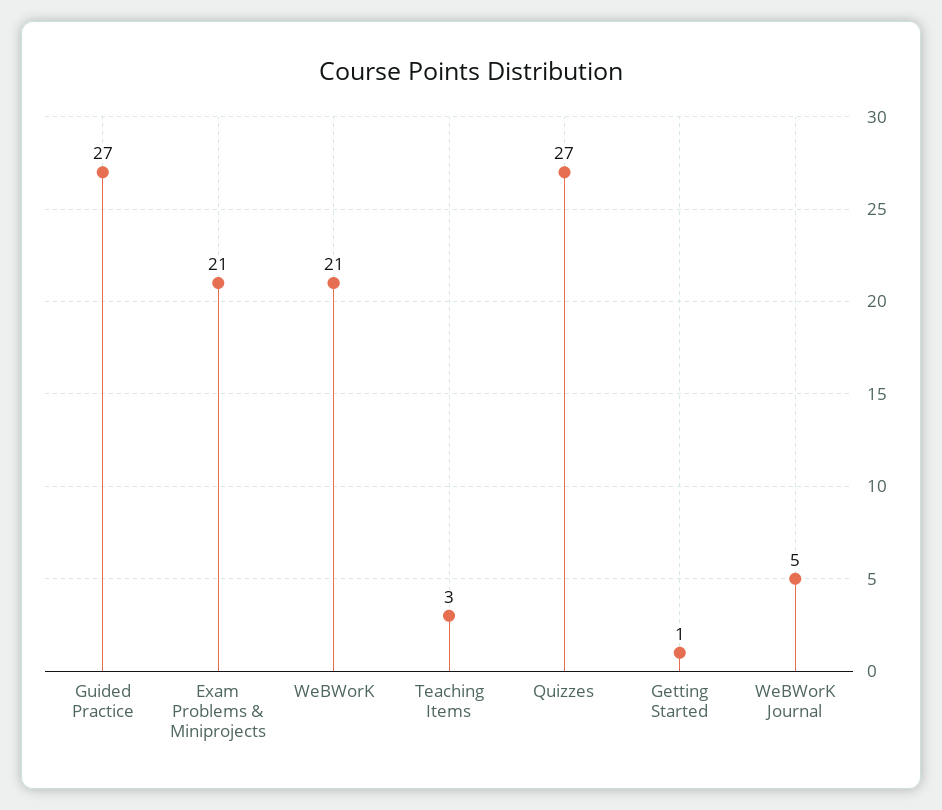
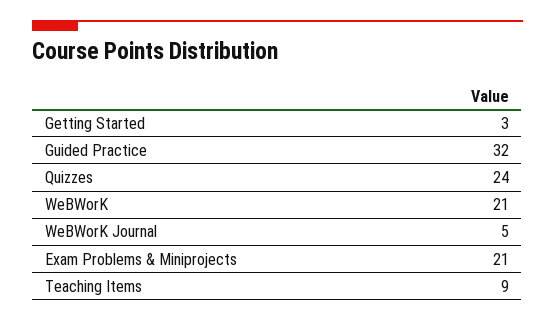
Guided Practice: 27 -> 32
Teaching Items: 3 -> 9
Quizzes: 27 -> 24
Getting Started: 1 -> 3

